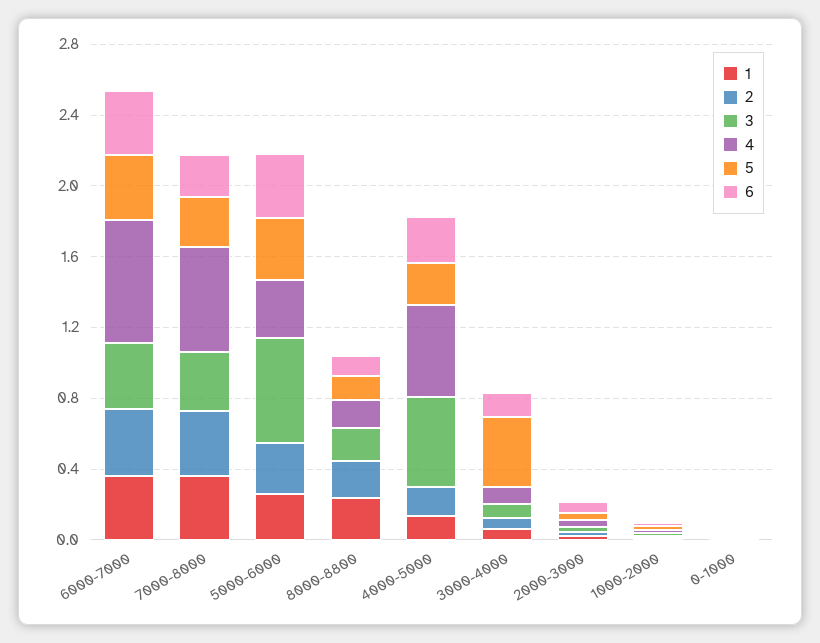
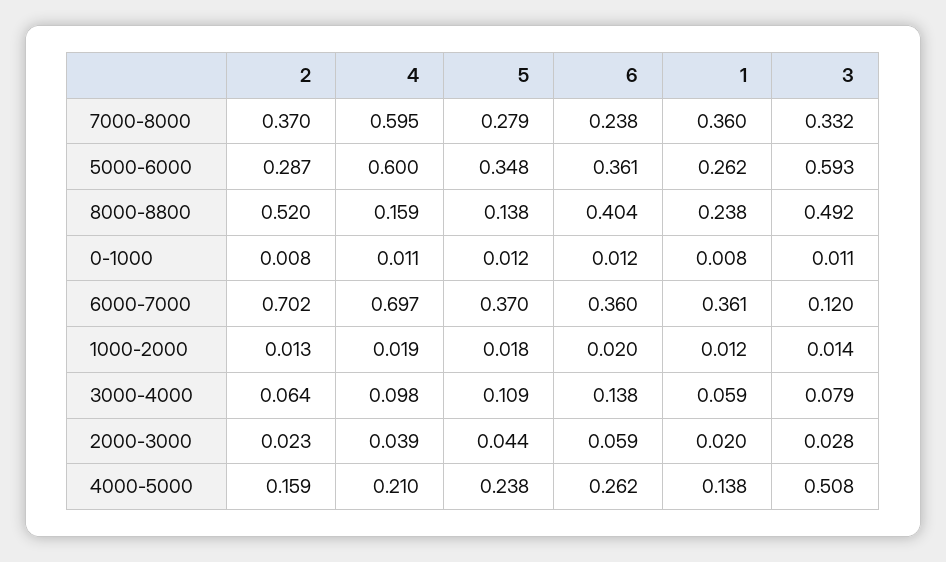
2, 6000-7000: 0.4 -> 0.702
3, 6000-7000: 0.4 -> 0.12
4, 5000-6000: 0.3 -> 0.6
2, 8000-8800: 0.2 -> 0.52
3, 8000-8800: 0.2 -> 0.492
6, 8000-8800: 0.1 -> 0.404
4, 4000-5000: 0.5 -> 0.21
5, 3000-4000: 0.4 -> 0.109

